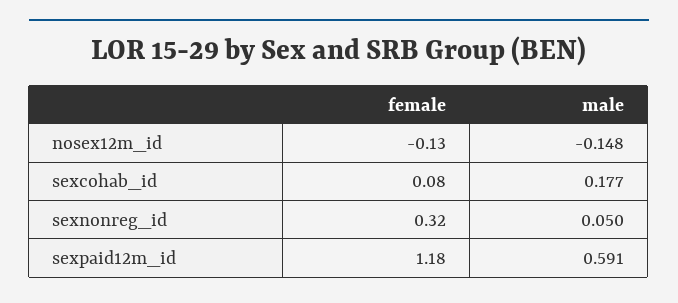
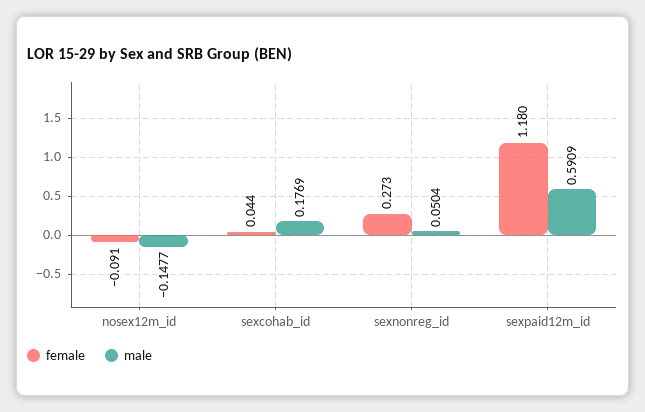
female, nosex12m_id: -0.13 -> -0.091
female, sexcohab_id: 0.08 -> 0.044
female, sexnonreg_id: 0.32 -> 0.273

